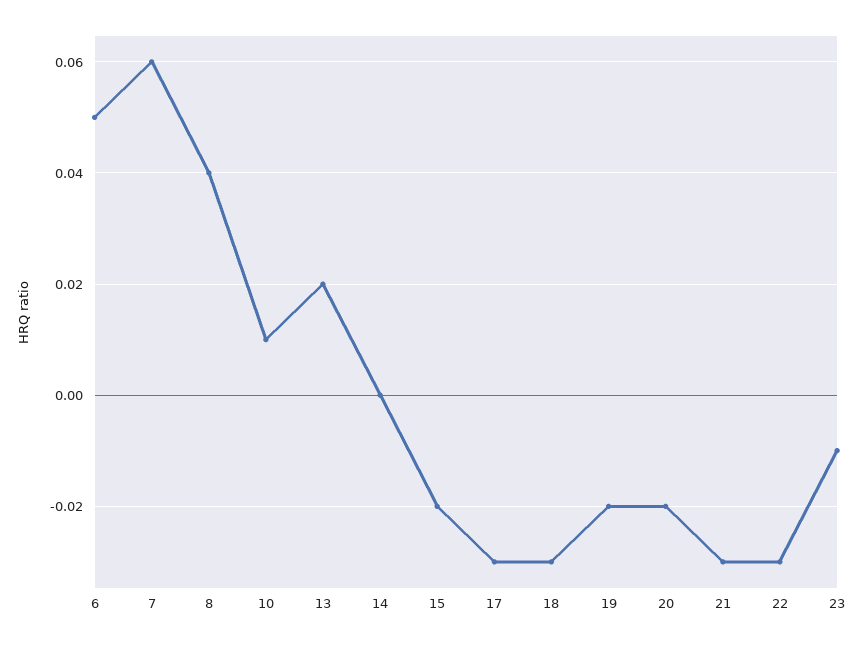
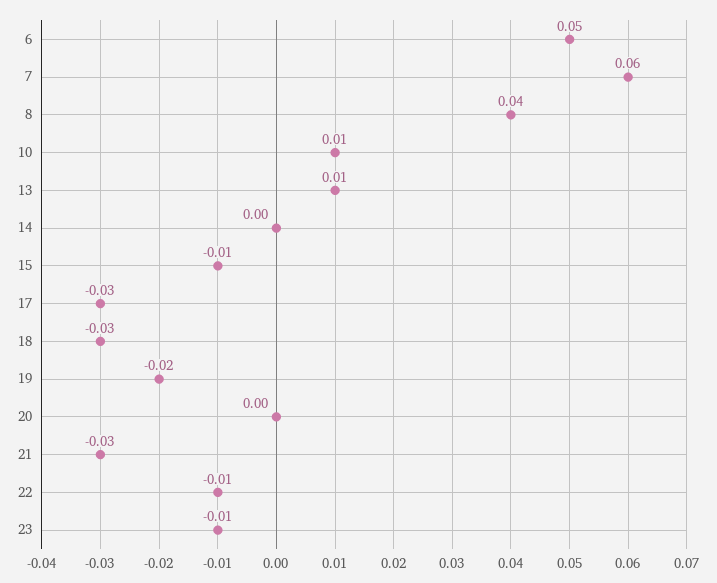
13: 0.02 -> 0.01
15: -0.02 -> -0.01
20: -0.02 -> 0
22: -0.03 -> -0.01

